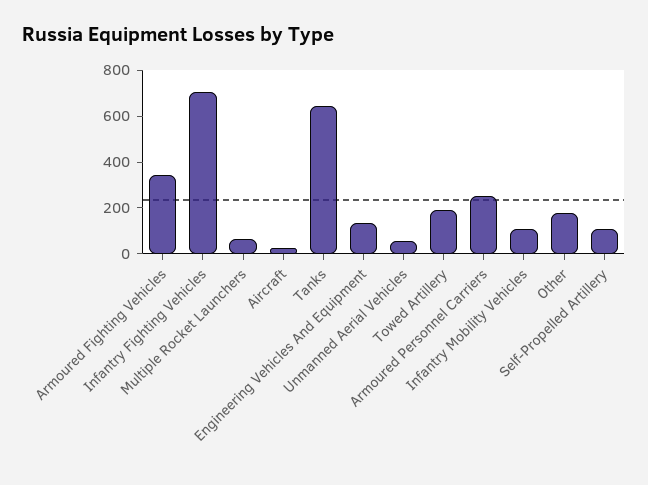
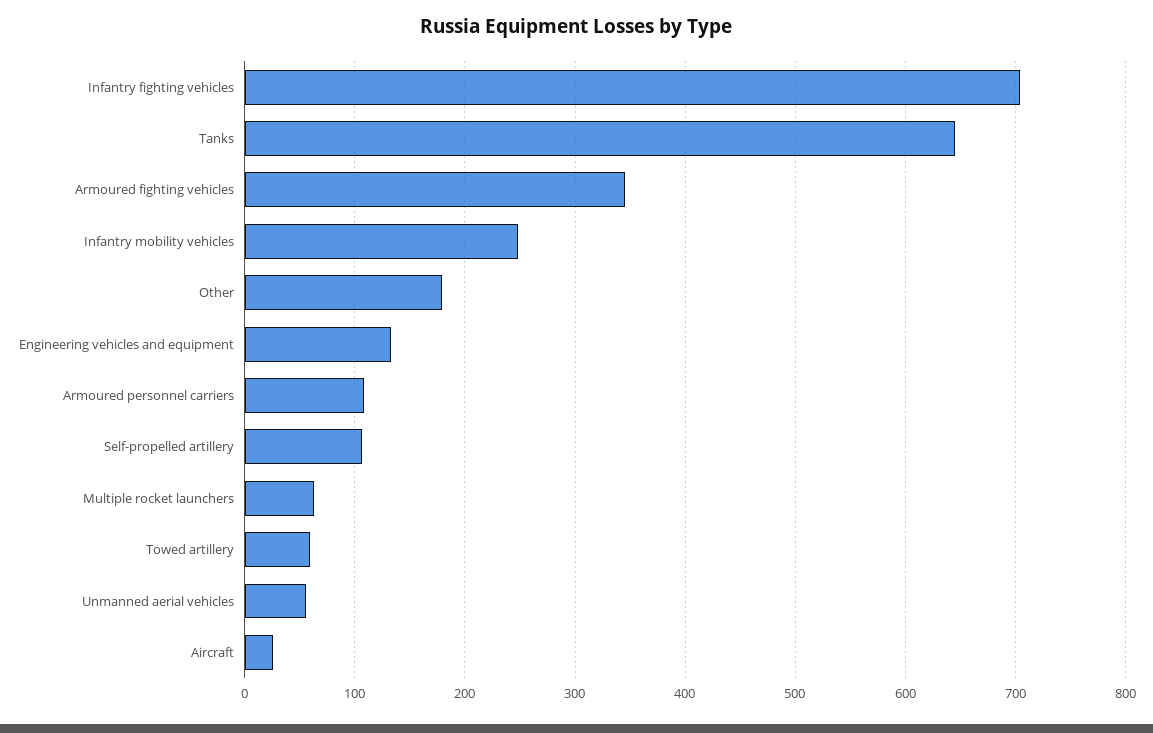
Towed Artillery: 200 -> 60
Armoured Personnel Carriers: 250 -> 110
Infantry Mobility Vehicles: 100 -> 250

